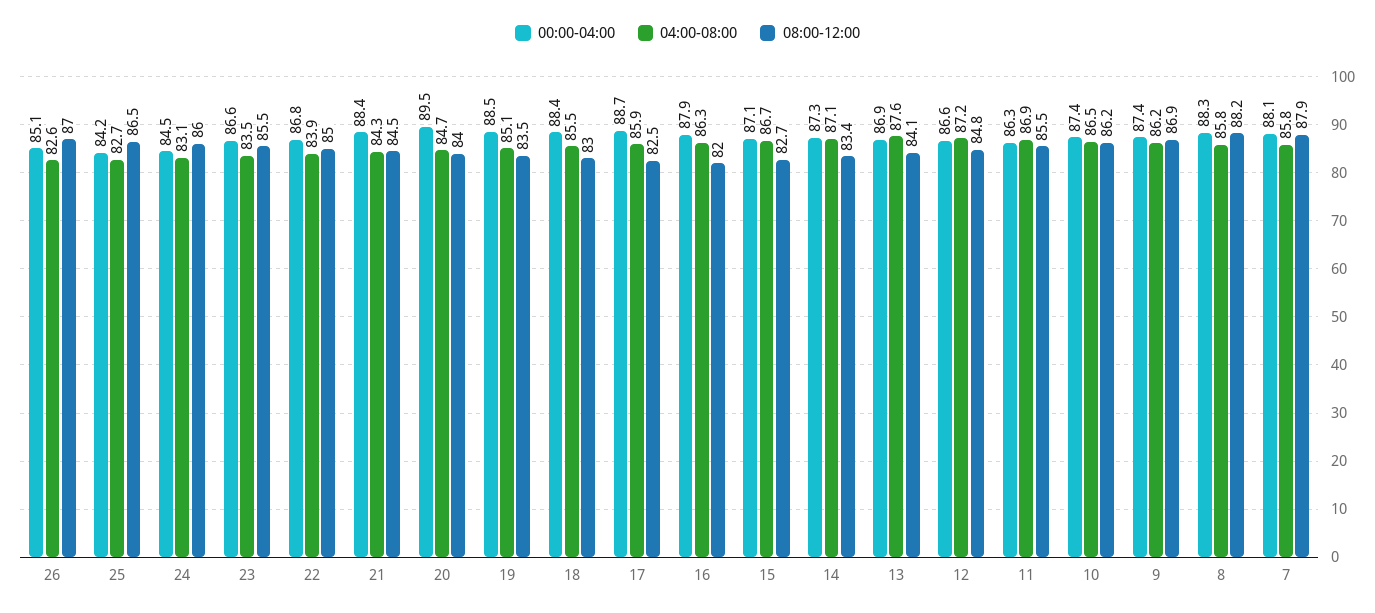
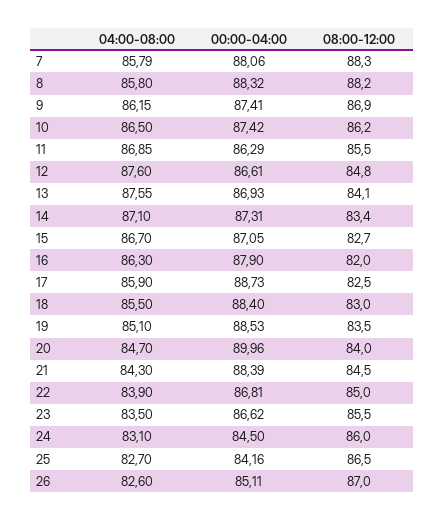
00:00-04:00, 20: 89.5 -> 89.96
04:00-08:00, 12: 87.2 -> 87.6
08:00-12:00, 7: 87.9 -> 88.3

